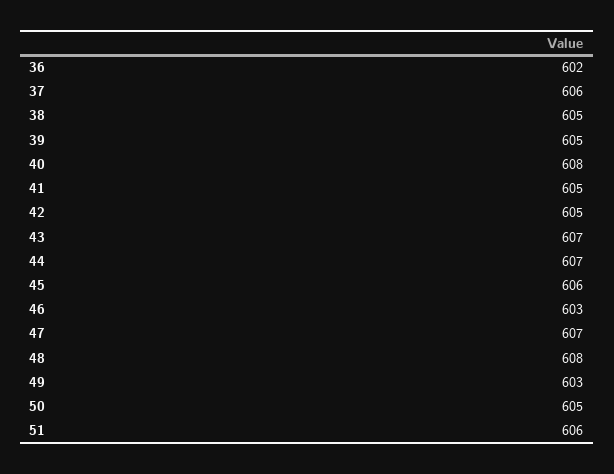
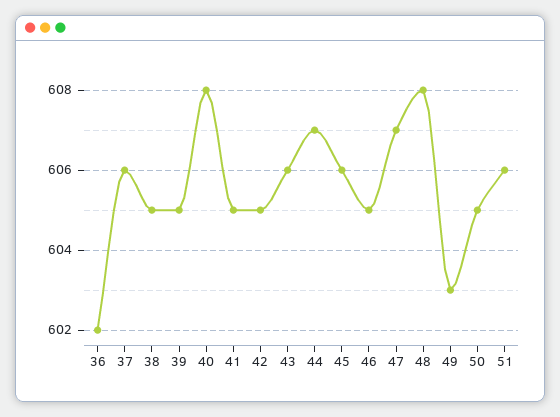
43: 607 -> 606
46: 603 -> 605

